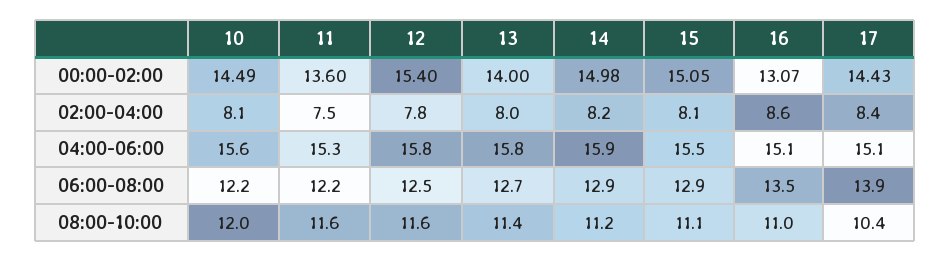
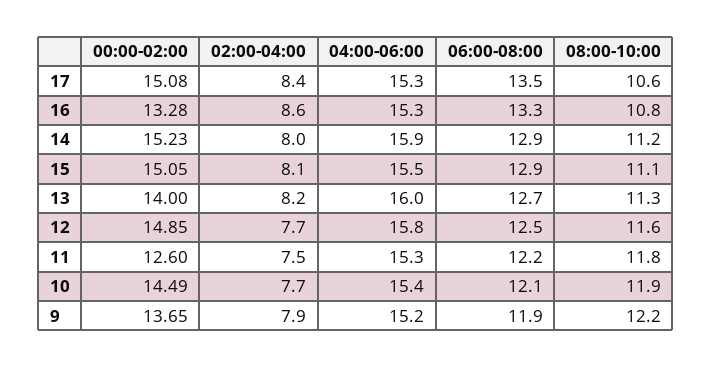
11, 00:00-02:00: 13.6 -> 12.6
12, 00:00-02:00: 15.4 -> 14.85
14, 00:00-02:00: 14.98 -> 15.23
16, 00:00-02:00: 13.07 -> 13.28
17, 00:00-02:00: 14.43 -> 15.08
10, 02:00-04:00: 8.1 -> 7.7
12, 02:00-04:00: 7.8 -> 7.7
13, 02:00-04:00: 8 -> 8.2
14, 02:00-04:00: 8.2 -> 8
10, 04:00-06:00: 15.6 -> 15.4
13, 04:00-06:00: 15.8 -> 16
16, 04:00-06:00: 15.1 -> 15.3
17, 04:00-06:00: 15.1 -> 15.3
10, 06:00-08:00: 12.2 -> 12.1
16, 06:00-08:00: 13.5 -> 13.3
17, 06:00-08:00: 13.9 -> 13.5
10, 08:00-10:00: 12 -> 11.9
11, 08:00-10:00: 11.6 -> 11.8
13, 08:00-10:00: 11.4 -> 11.3
16, 08:00-10:00: 11 -> 10.8
17, 08:00-10:00: 10.4 -> 10.6
9, 00:00-02:00: none -> 13.65
9, 02:00-04:00: none -> 7.9
9, 04:00-06:00: none -> 15.2
9, 06:00-08:00: none -> 11.9
9, 08:00-10:00: none -> 12.2

